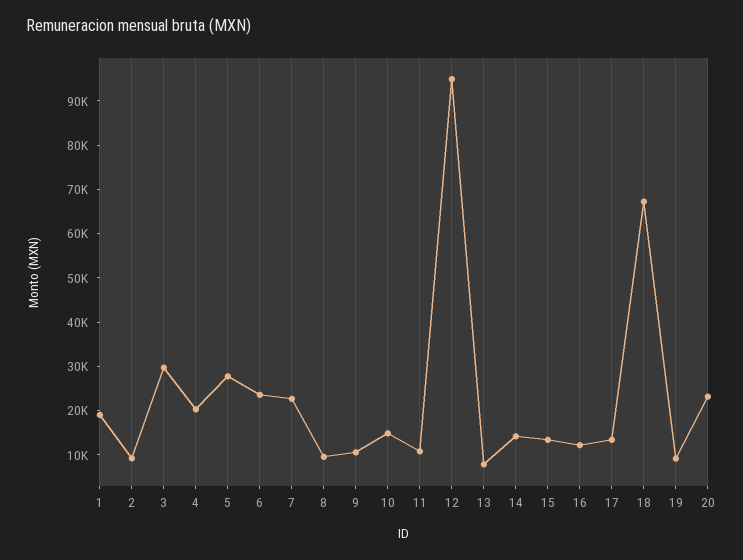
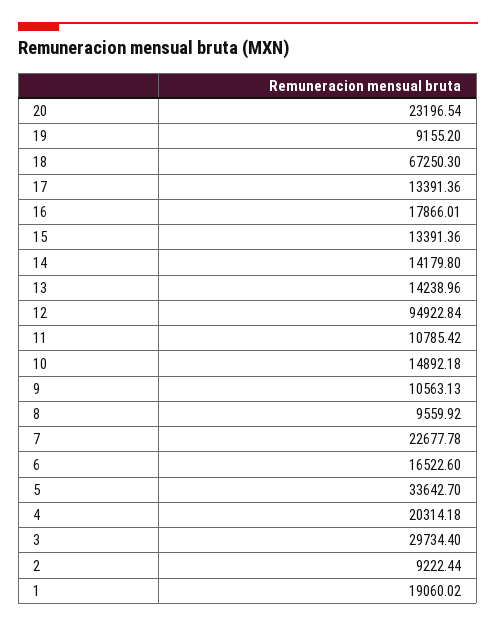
5: 28000 -> 33642.7
6: 24000 -> 16522.6
13: 8000 -> 14238.96
16: 12000 -> 17866.01

